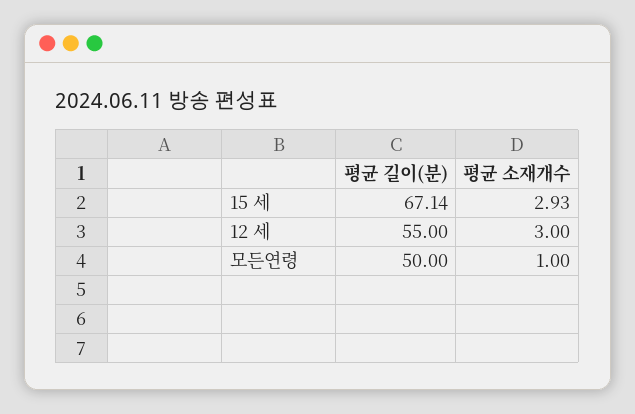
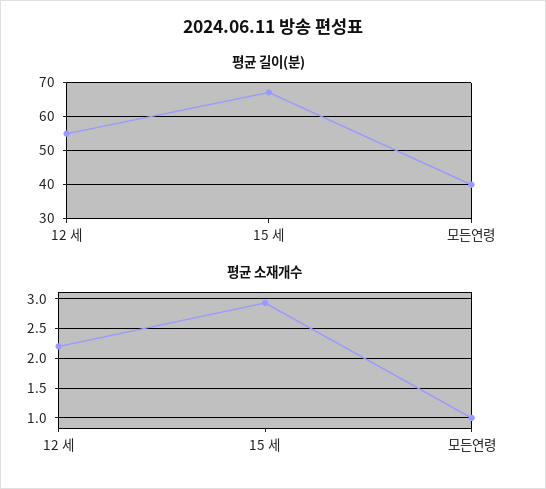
평균 소재개수, 12 세: 3 -> 2.25
평균 길이(분), 모든연령: 50 -> 40

